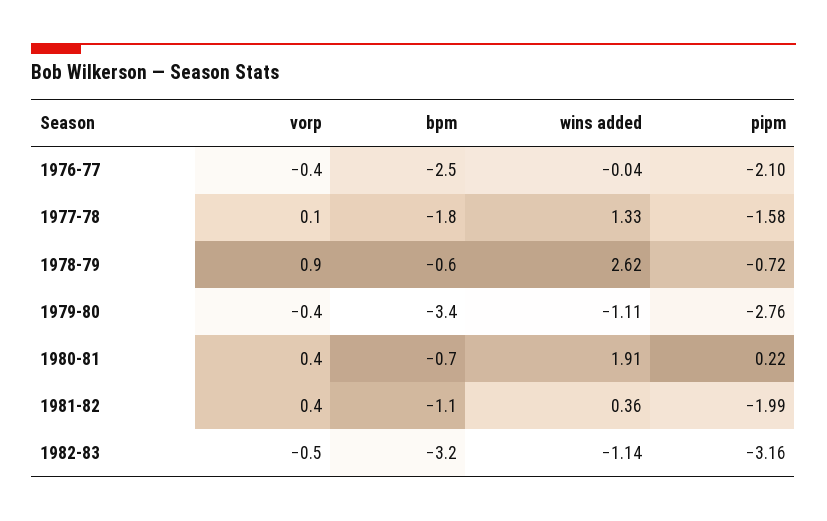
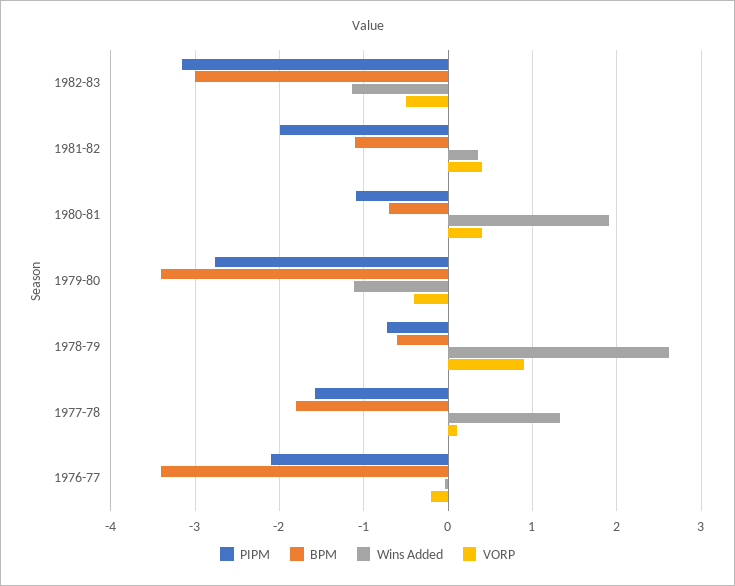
vorp, 1976-77: -0.4 -> -0.2
bpm, 1976-77: -2.5 -> -3.4
pipm, 1980-81: 0.22 -> -1.1
bpm, 1982-83: -3.2 -> -3

